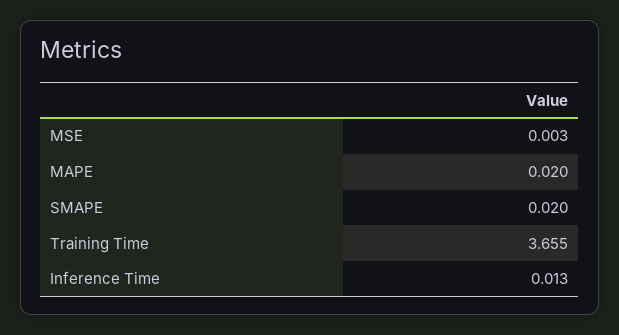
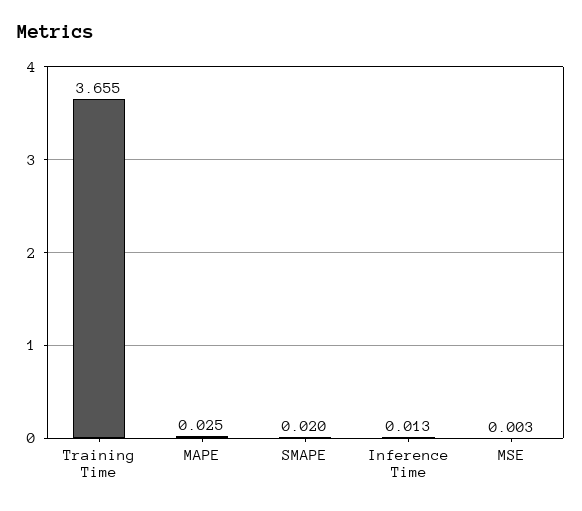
MAPE: 0.02 -> 0.025

